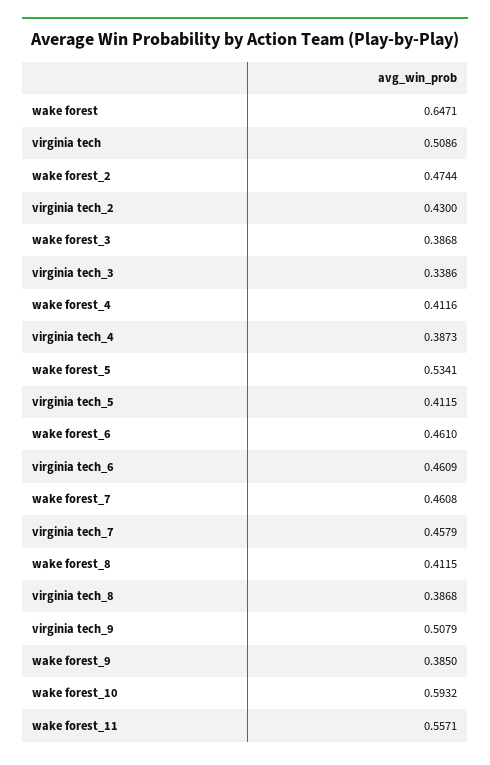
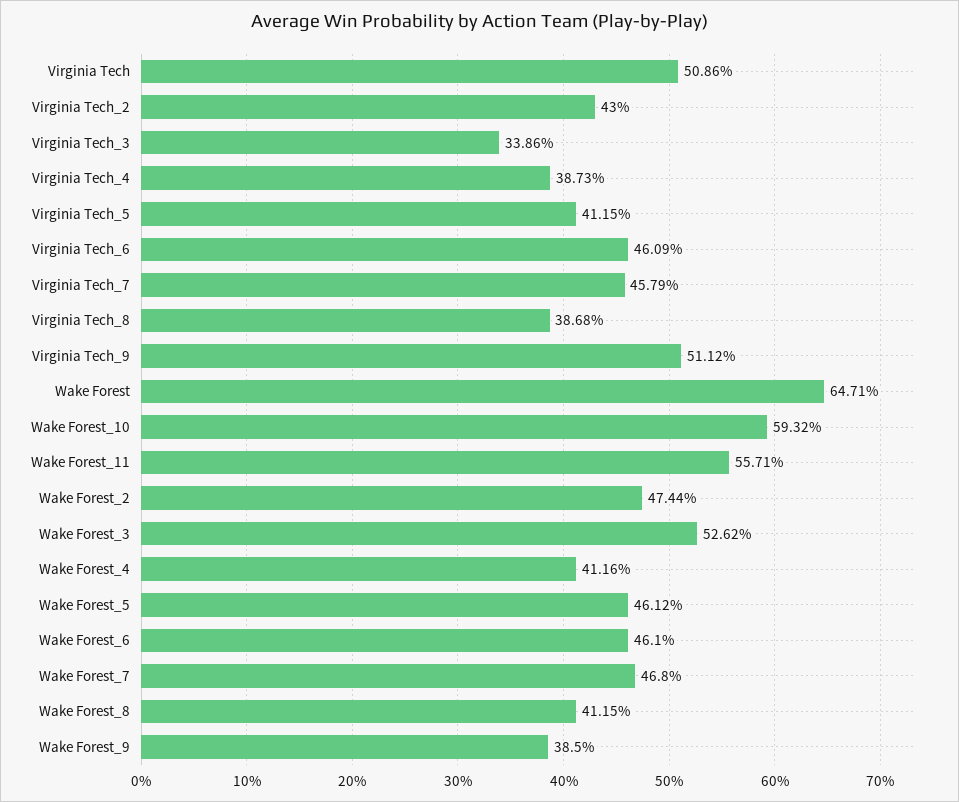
wake forest_3: 0.3868 -> 0.5262
wake forest_5: 0.5341 -> 0.4612
wake forest_7: 0.4608 -> 0.468
virginia tech_9: 0.5079 -> 0.5112

